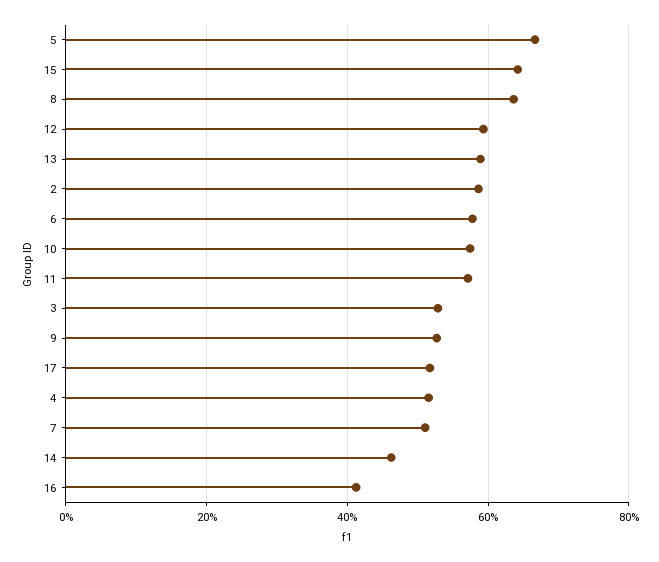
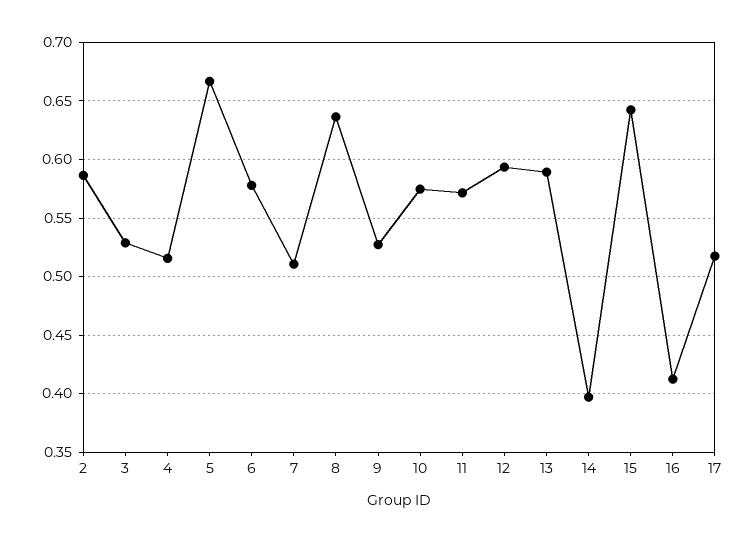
14: 0.46 -> 0.4

